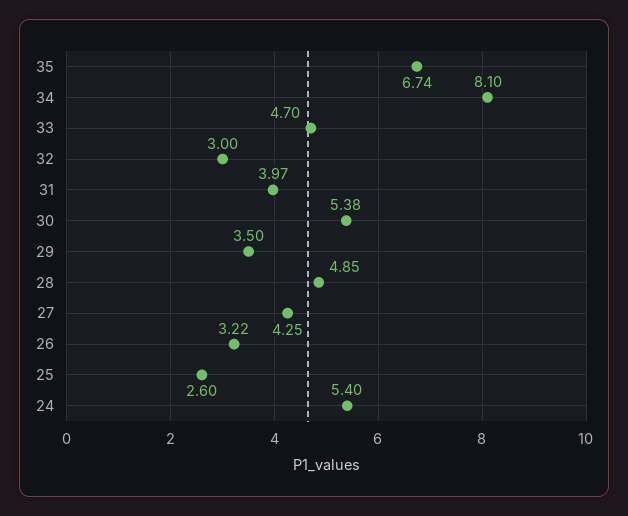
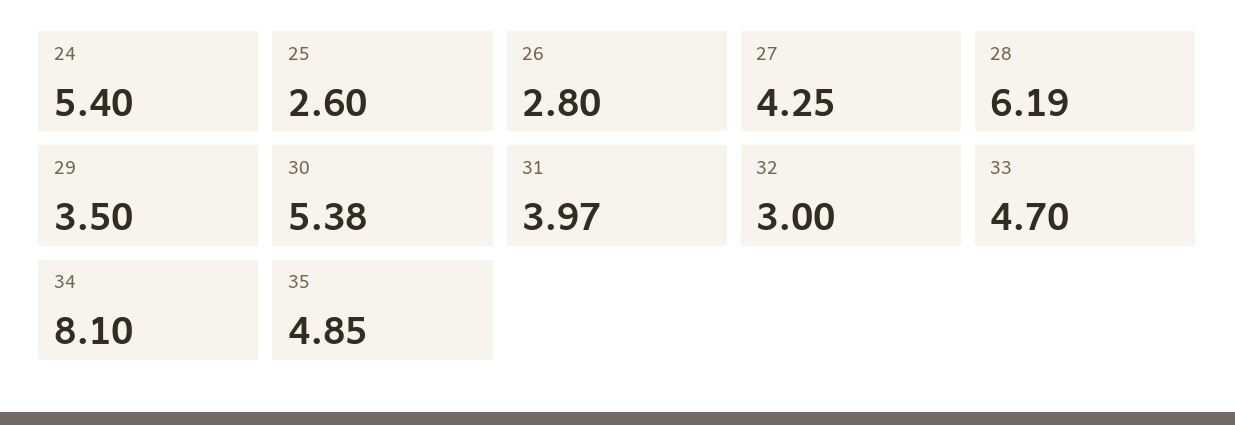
35: 6.74 -> 4.85
28: 4.85 -> 6.19
26: 3.22 -> 2.8

